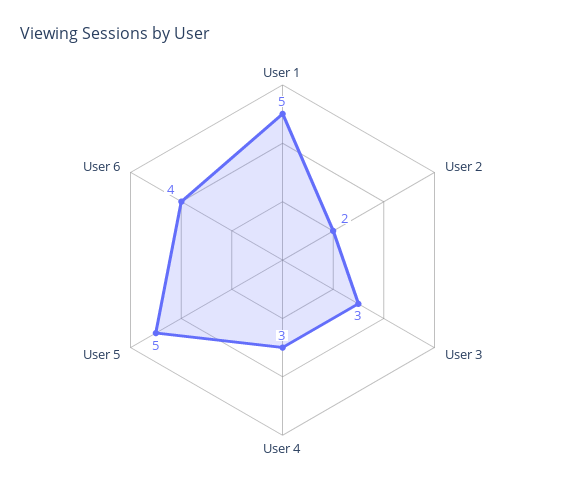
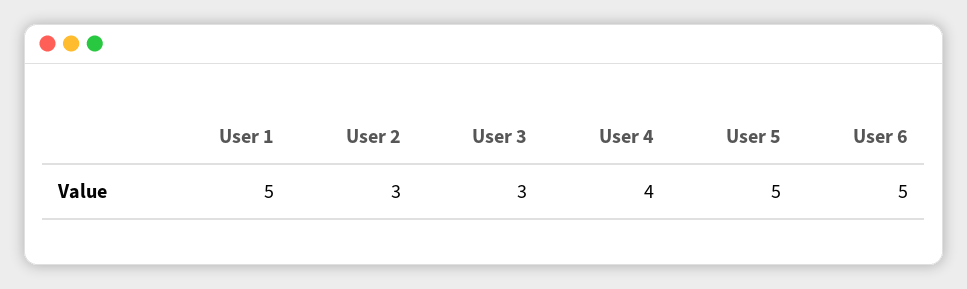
User 2: 2 -> 3
User 4: 3 -> 4
User 6: 4 -> 5

